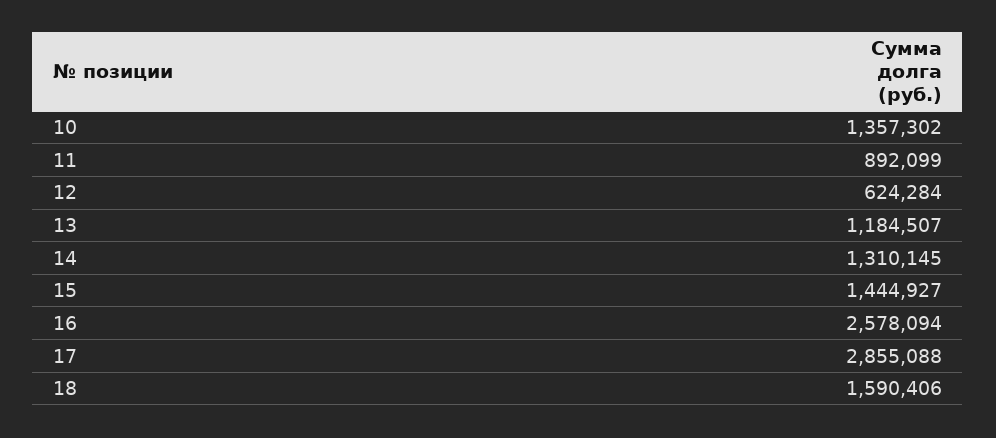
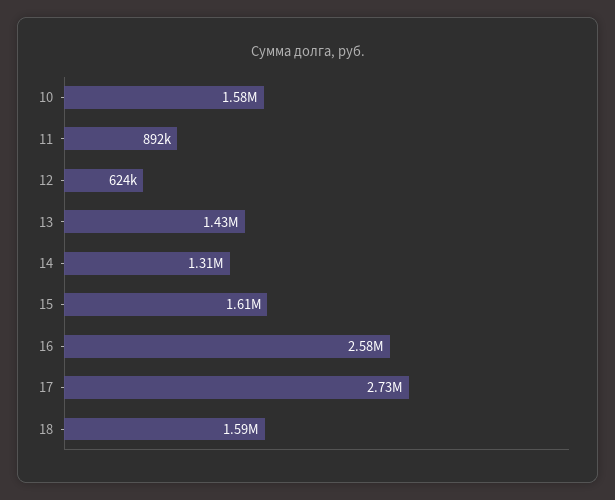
10: 1357302 -> 1580000
13: 1184507 -> 1430000
15: 1444927 -> 1610000
17: 2855088 -> 2730000

